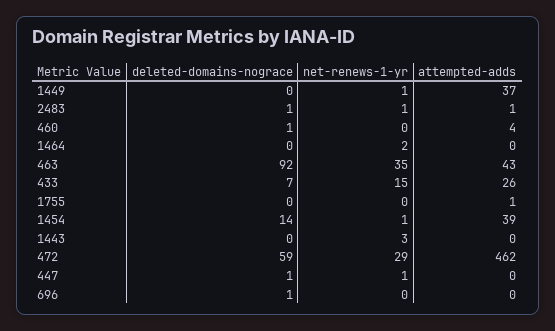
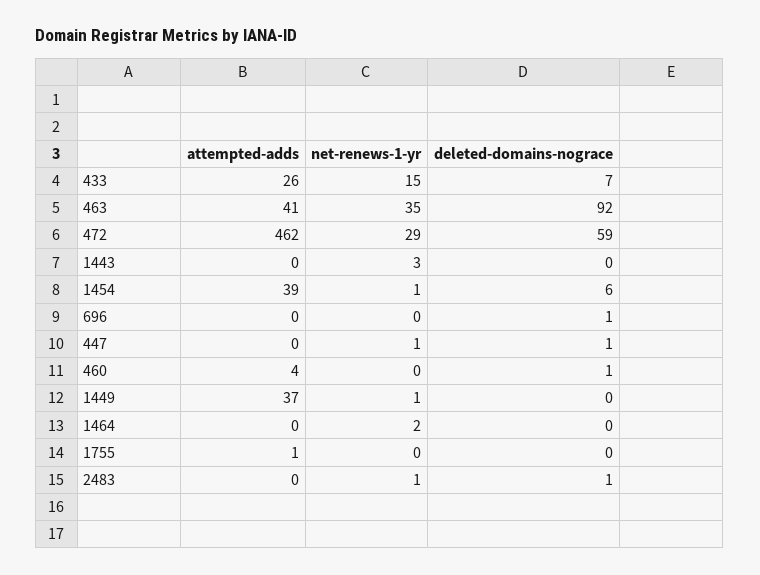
attempted-adds, 2483: 1 -> 0
attempted-adds, 463: 43 -> 41
deleted-domains-nograce, 1454: 14 -> 6

